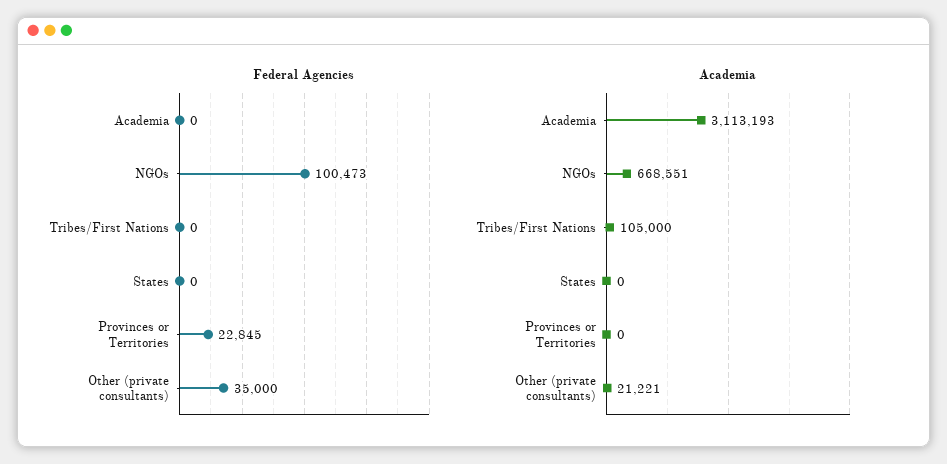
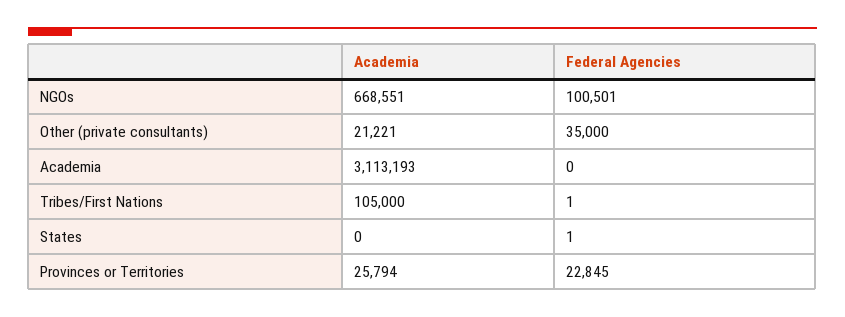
Federal Agencies, NGOs: 100473 -> 100501
Federal Agencies, Tribes/First Nations: 0 -> 1
Federal Agencies, States: 0 -> 1
Academia, Provinces or Territories: 0 -> 25794

